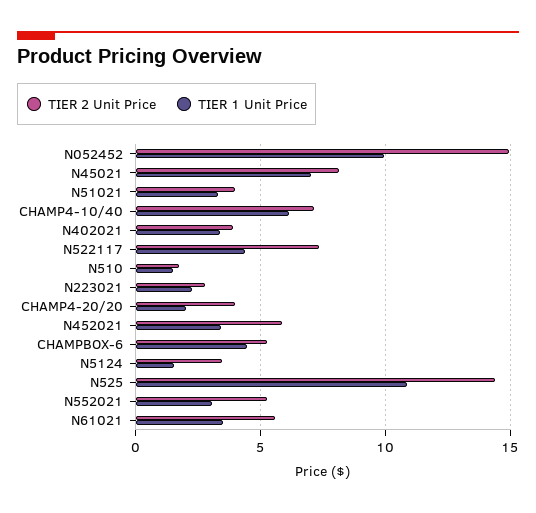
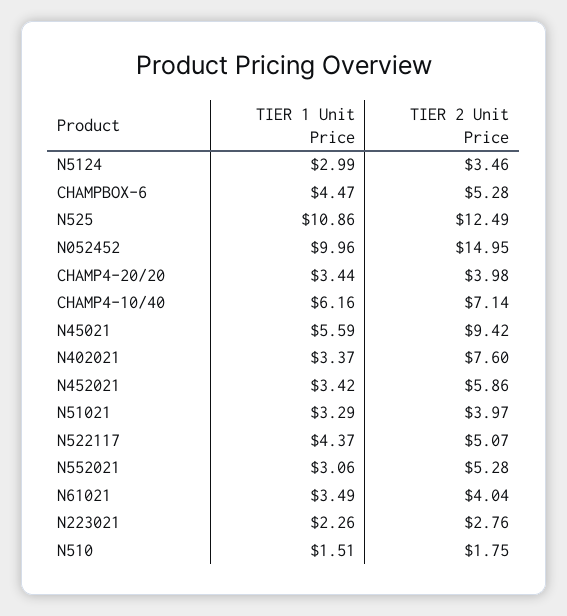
TIER 2 Unit Price, N45021: 8 -> 9.42
TIER 1 Unit Price, N45021: 7 -> 5.59
TIER 2 Unit Price, N402021: 4 -> 7.6
TIER 2 Unit Price, N522117: 7.5 -> 5.07
TIER 1 Unit Price, CHAMP4-20/20: 2 -> 3.44
TIER 1 Unit Price, N5124: 1.5 -> 2.99
TIER 2 Unit Price, N525: 14.5 -> 12.49
TIER 2 Unit Price, N61021: 5.5 -> 4.04

